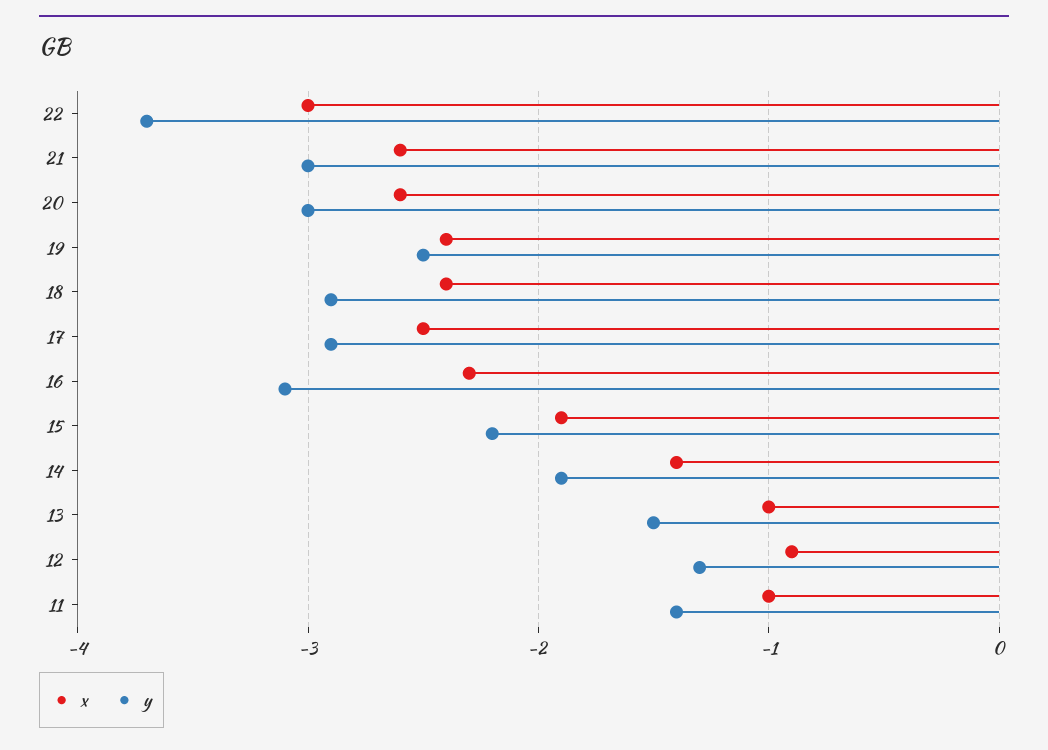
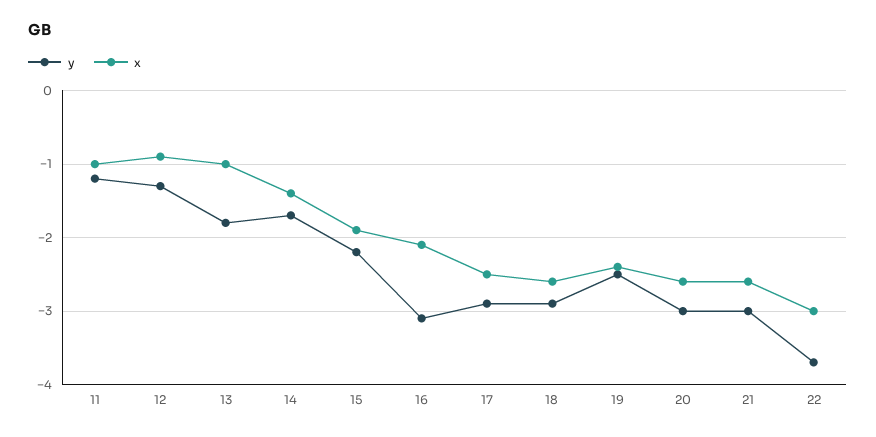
x, 18: -2.4 -> -2.6
x, 16: -2.3 -> -2.1
y, 14: -1.9 -> -1.7
y, 13: -1.5 -> -1.8
y, 11: -1.4 -> -1.2

